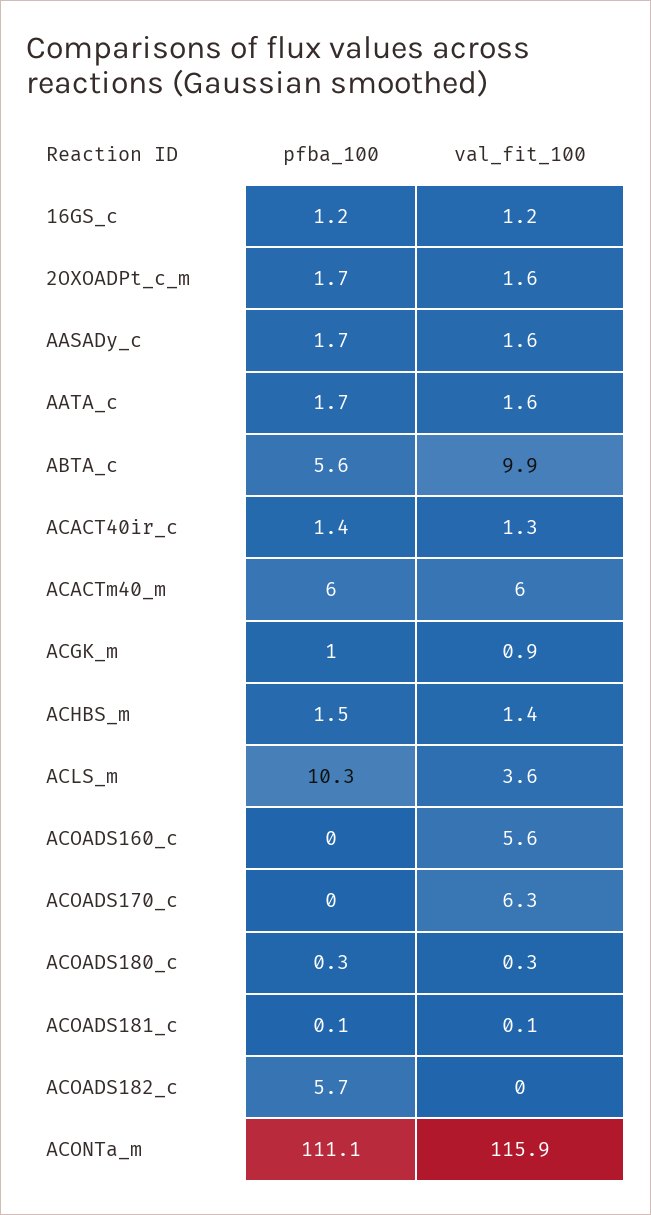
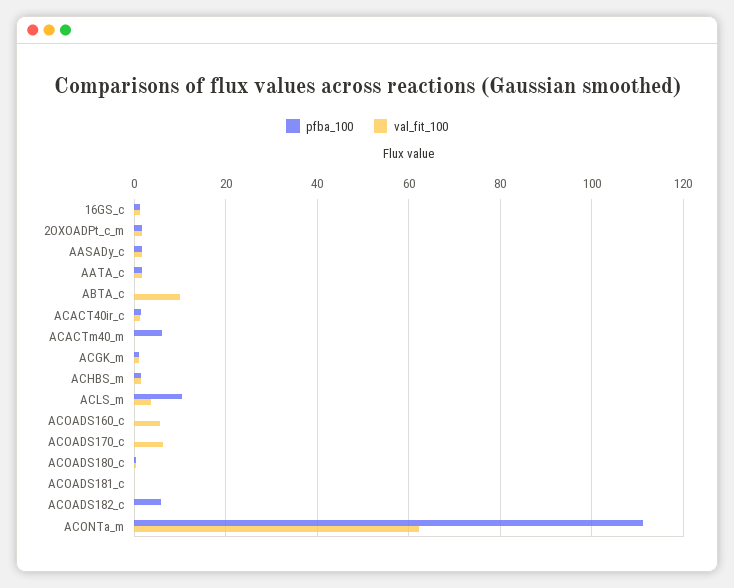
pfba_100, ABTA_c: 5.6 -> 0
val_fit_100, ACACTm40_m: 6 -> 0
val_fit_100, ACONTa_m: 115.9 -> 62

